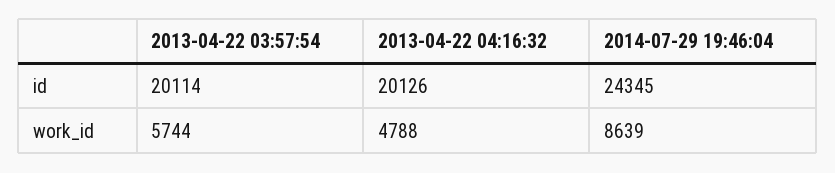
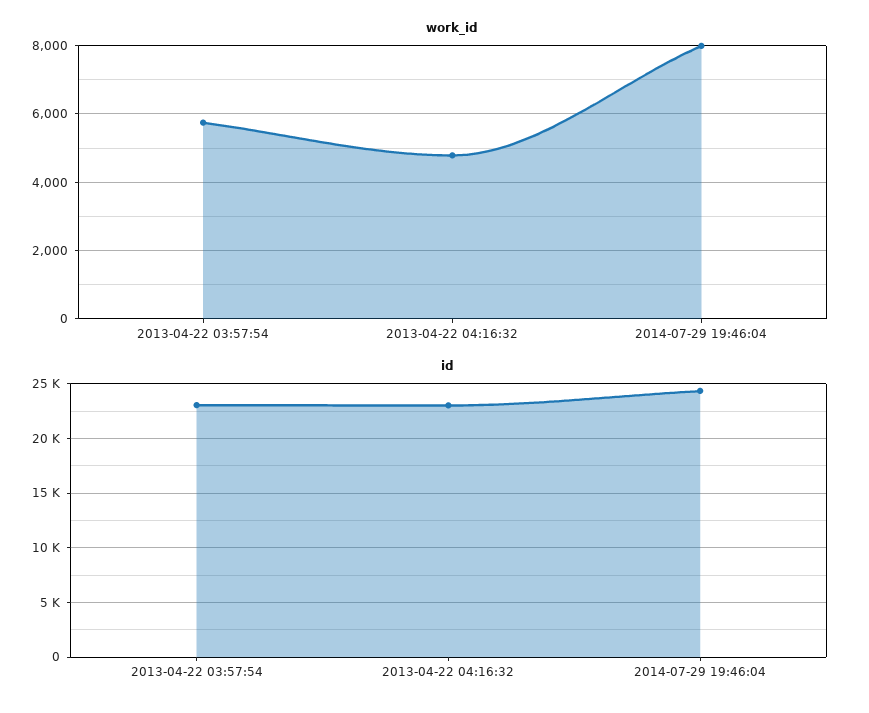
id, 2013-04-22 03:57:54: 20114 -> 23000
id, 2013-04-22 04:16:32: 20126 -> 23000
work_id, 2014-07-29 19:46:04: 8639 -> 8000

